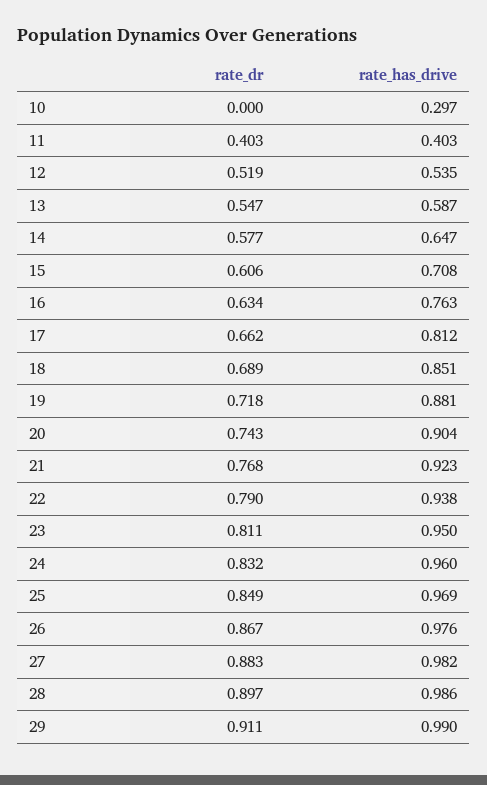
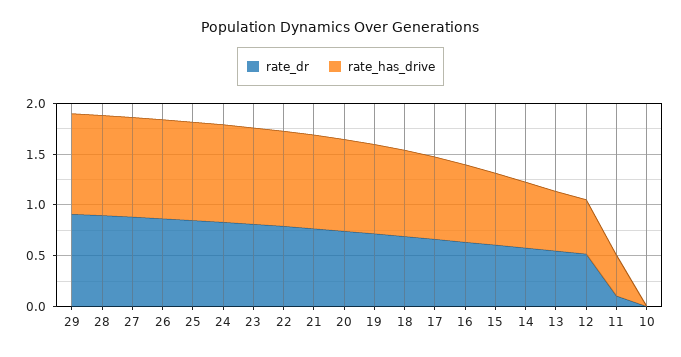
rate_has_drive, 10: 0.297 -> 0
rate_dr, 11: 0.403 -> 0.1

